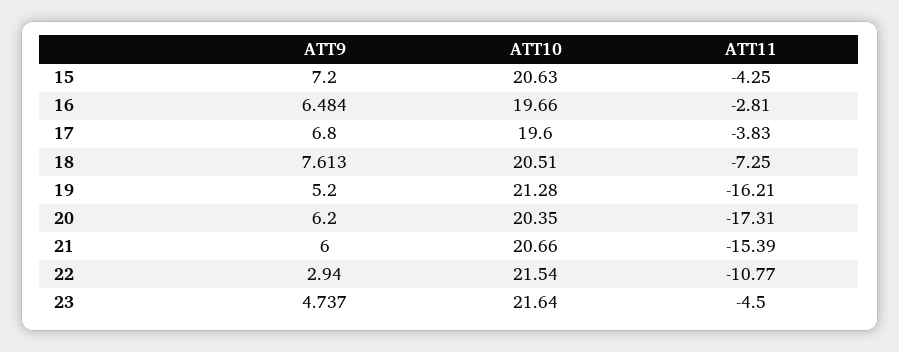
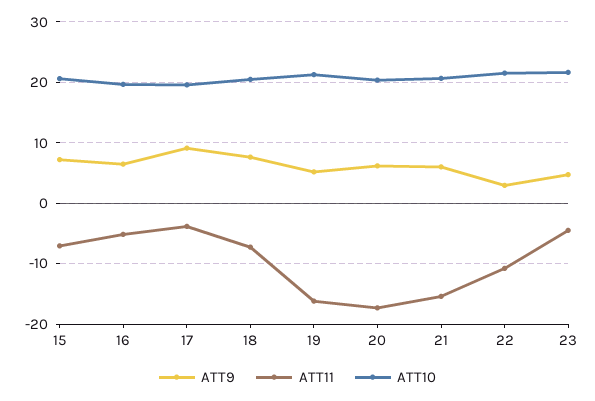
ATT11, 15: -4.25 -> -7
ATT11, 16: -2.81 -> -5
ATT9, 17: 6.8 -> 9

